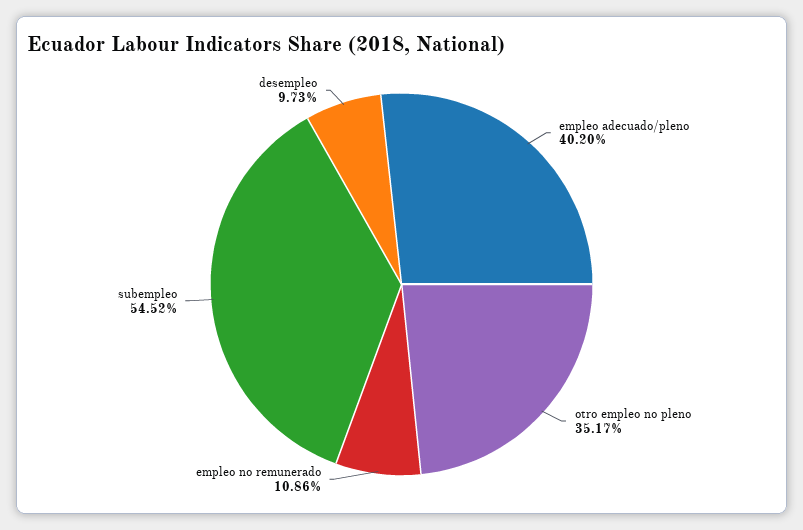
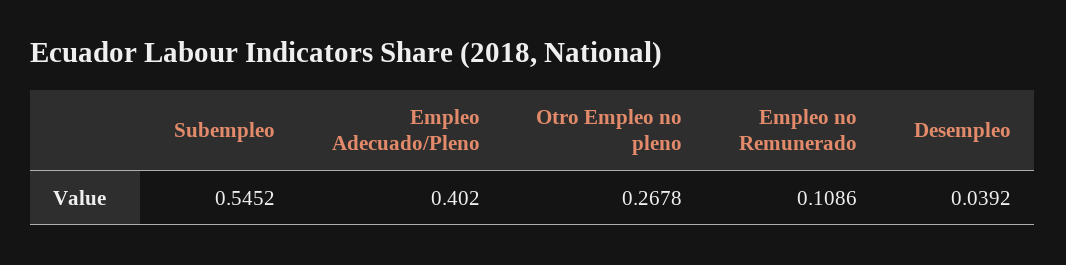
otro empleo no pleno: 0.3517 -> 0.2678
desempleo: 0.0973 -> 0.0392

